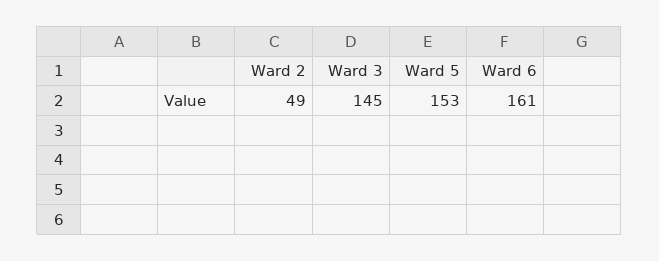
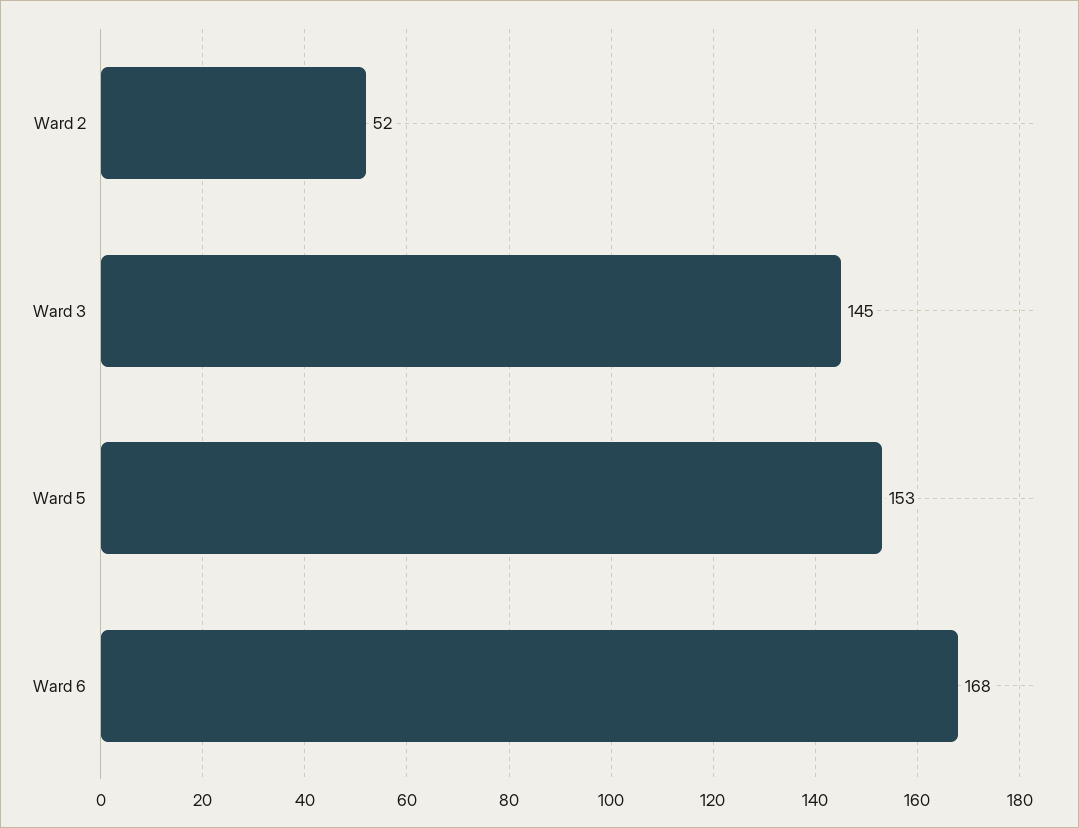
Ward 2: 49 -> 52
Ward 6: 161 -> 168

